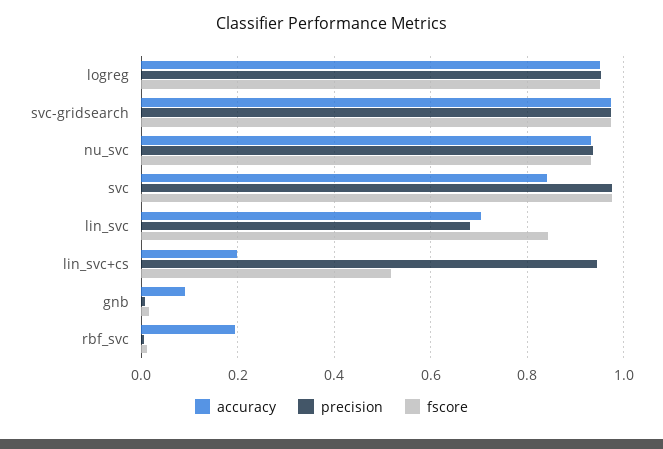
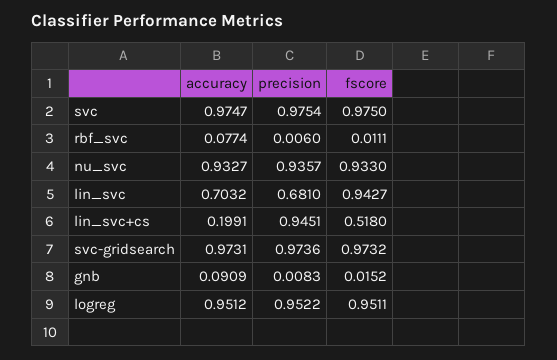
accuracy, svc: 0.84 -> 0.9747
fscore, lin_svc: 0.84 -> 0.9427
accuracy, rbf_svc: 0.2 -> 0.0774

